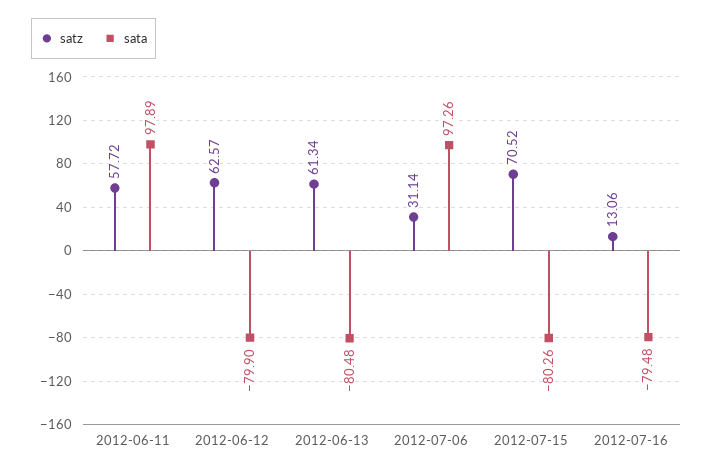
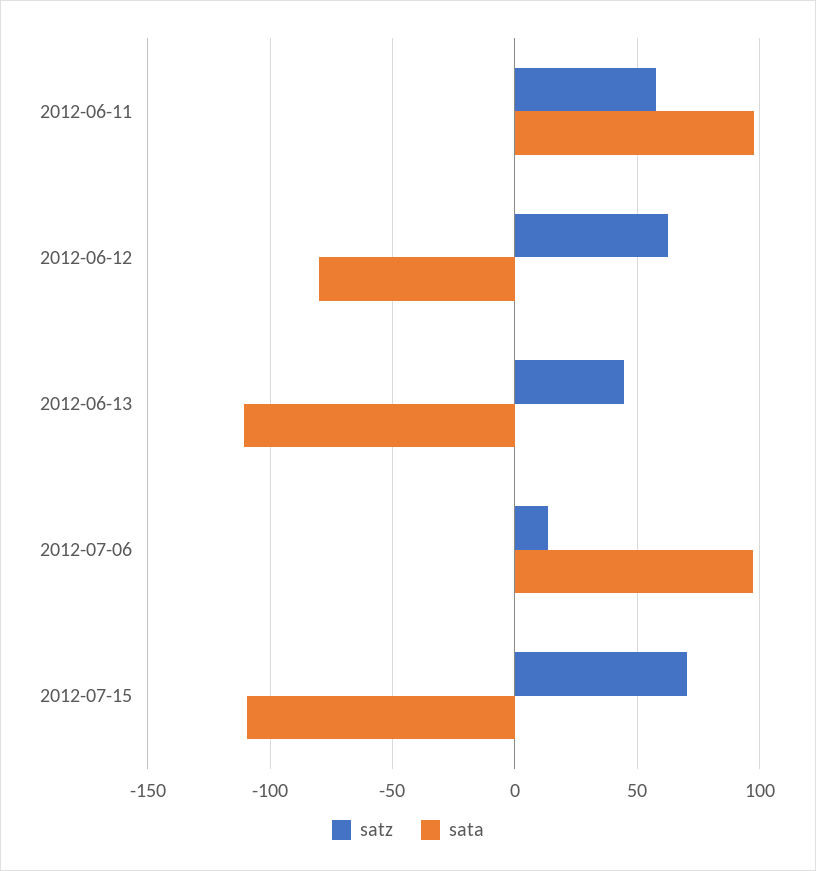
satz, 2012-06-13: 61.34 -> 45
sata, 2012-06-13: -80.48 -> -110
satz, 2012-07-06: 31.14 -> 15
sata, 2012-07-15: -80.26 -> -110
satz, 2012-07-16: 13.06 -> none
sata, 2012-07-16: -79.48 -> none

